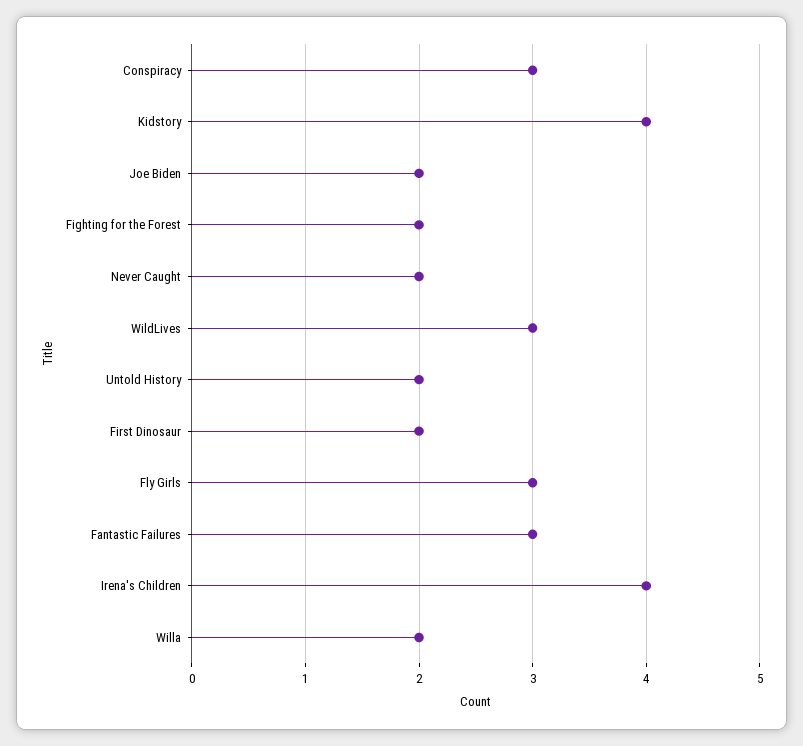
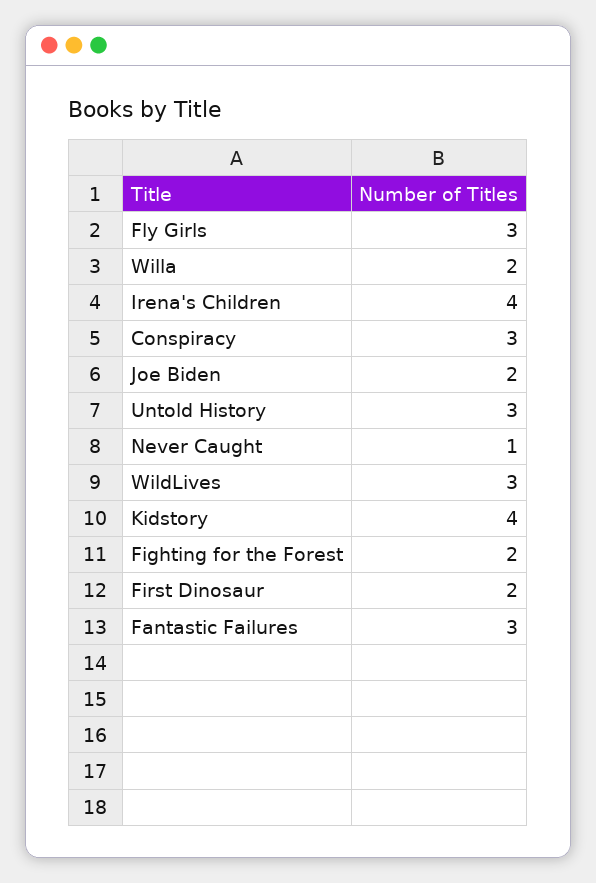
Never Caught: 2 -> 1
Untold History: 2 -> 3

